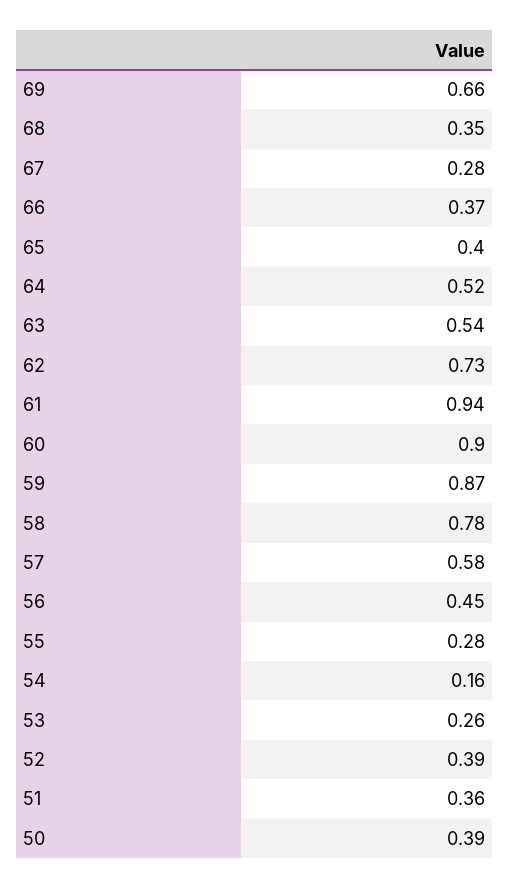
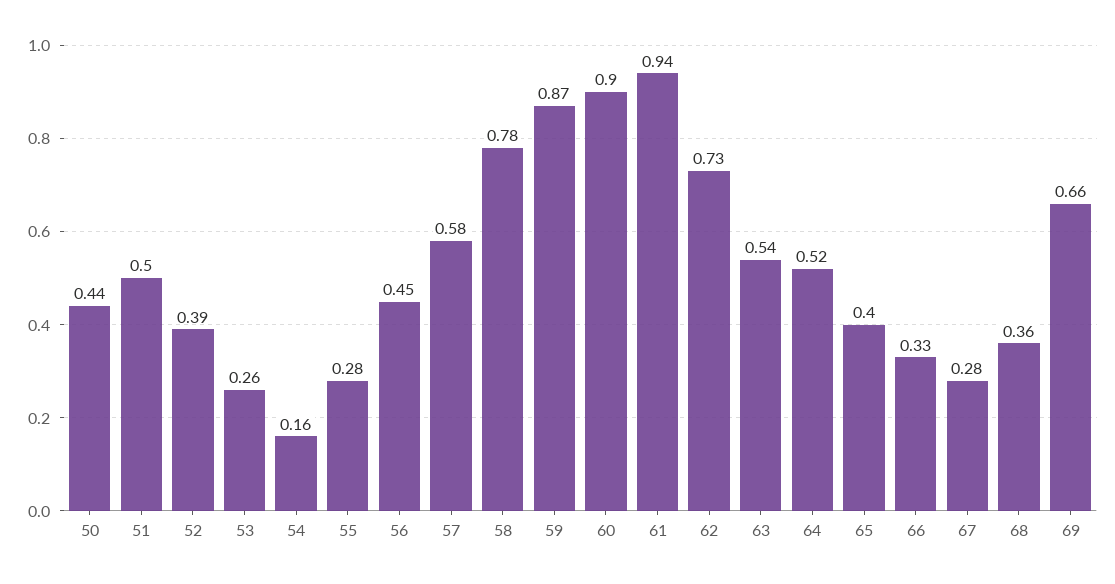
68: 0.35 -> 0.36
66: 0.37 -> 0.33
51: 0.36 -> 0.5
50: 0.39 -> 0.44

